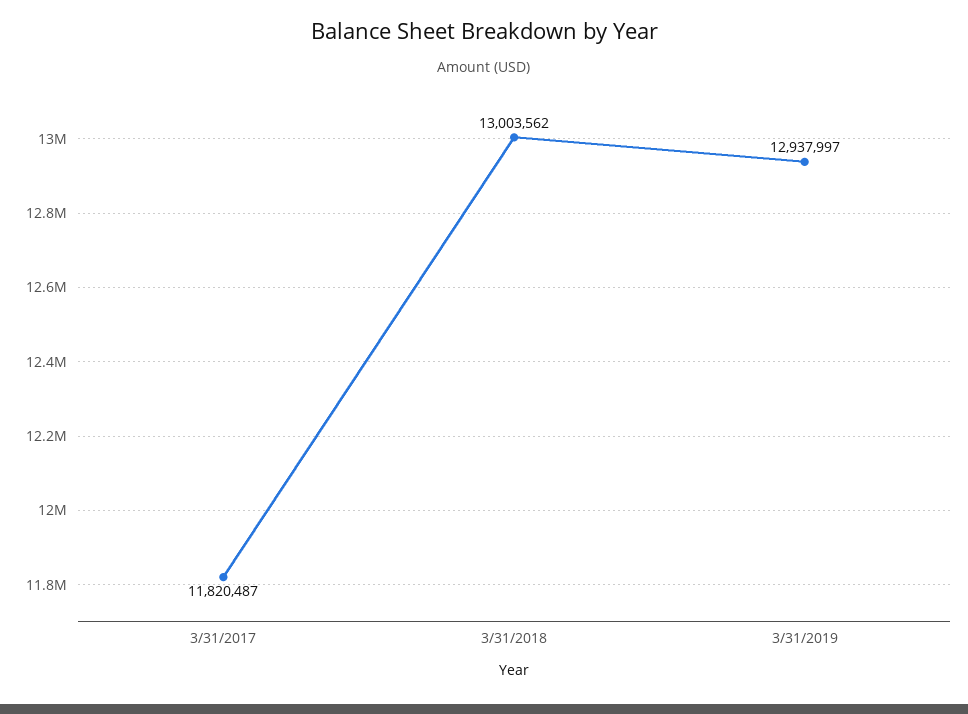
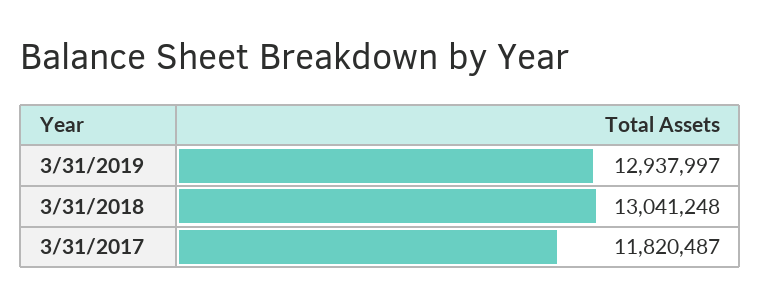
3/31/2018: 13003562 -> 13041248

